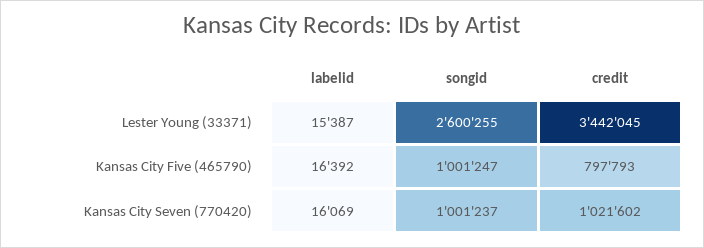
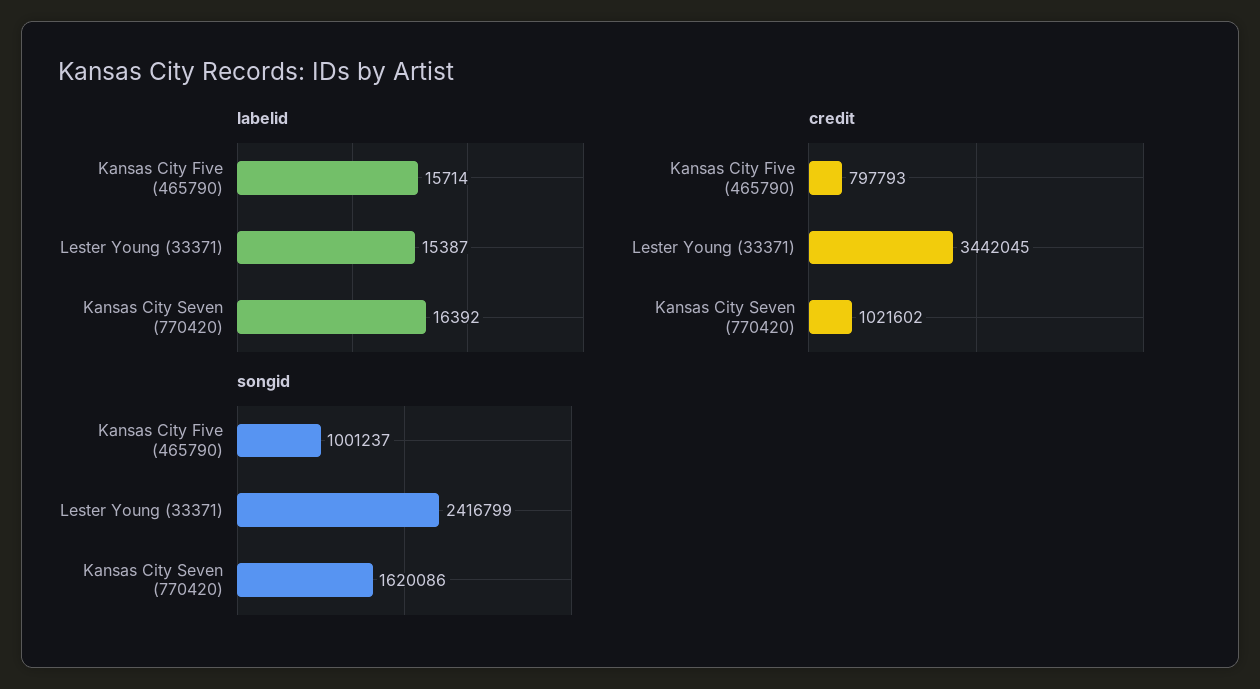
songid, Lester Young (33371): 2600255 -> 2416799
labelid, Kansas City Five (465790): 16392 -> 15714
songid, Kansas City Five (465790): 1001247 -> 1001237
labelid, Kansas City Seven (770420): 16069 -> 16392
songid, Kansas City Seven (770420): 1001237 -> 1620086

